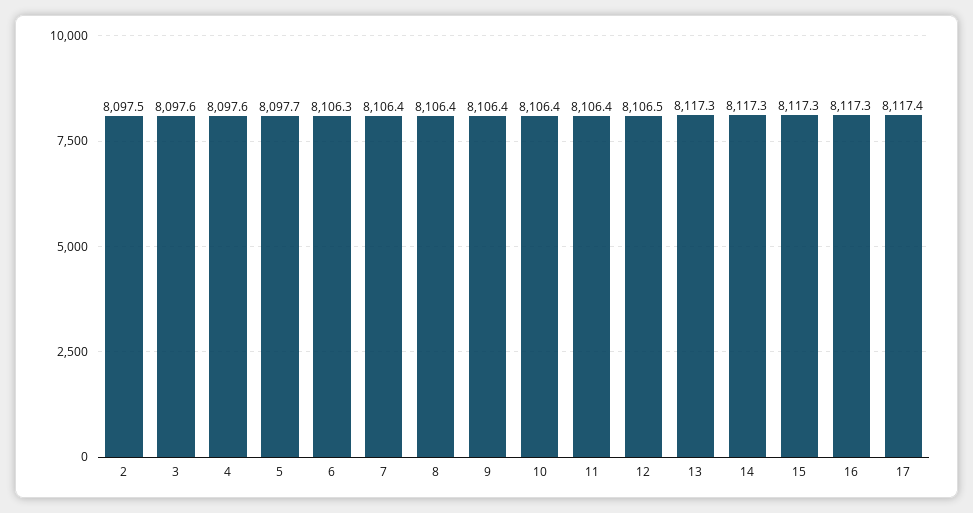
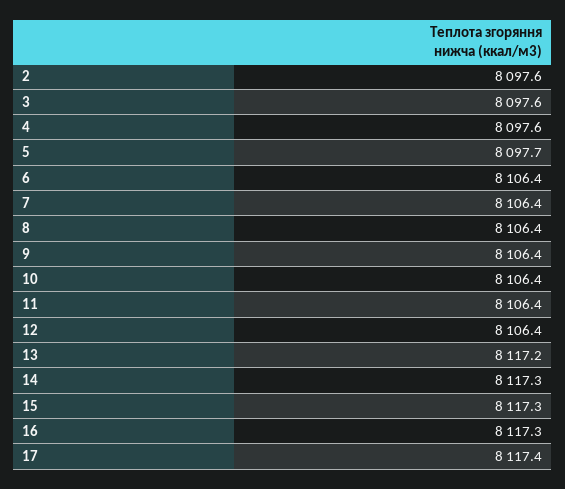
2: 8097.5 -> 8097.6
6: 8106.3 -> 8106.4
12: 8106.5 -> 8106.4
13: 8117.3 -> 8117.2

